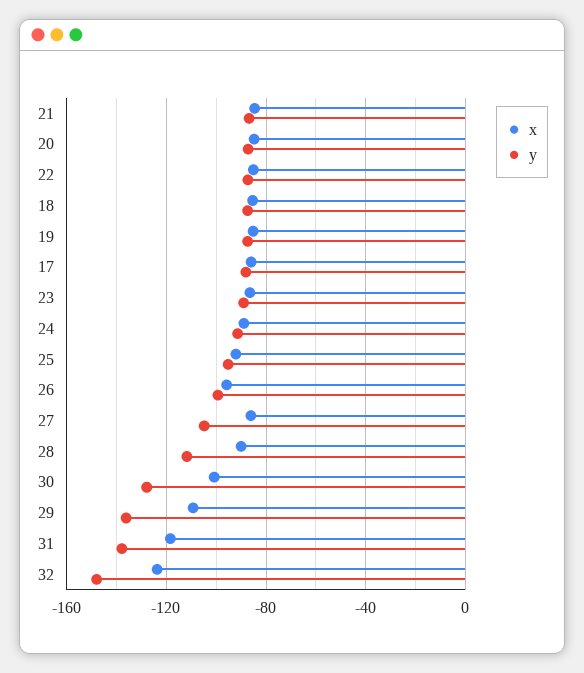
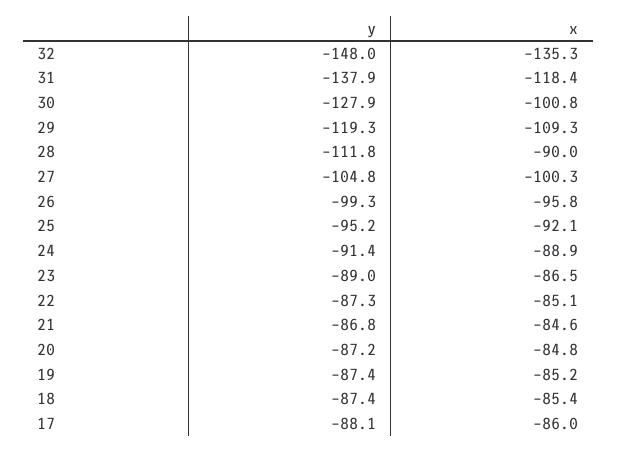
x, 27: -85 -> -100.3
y, 29: -135 -> -119.3
x, 32: -125 -> -135.3

